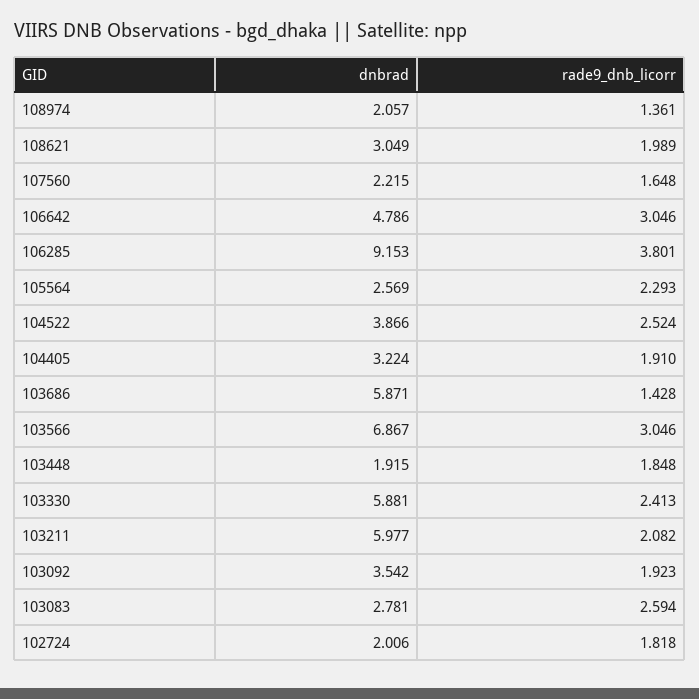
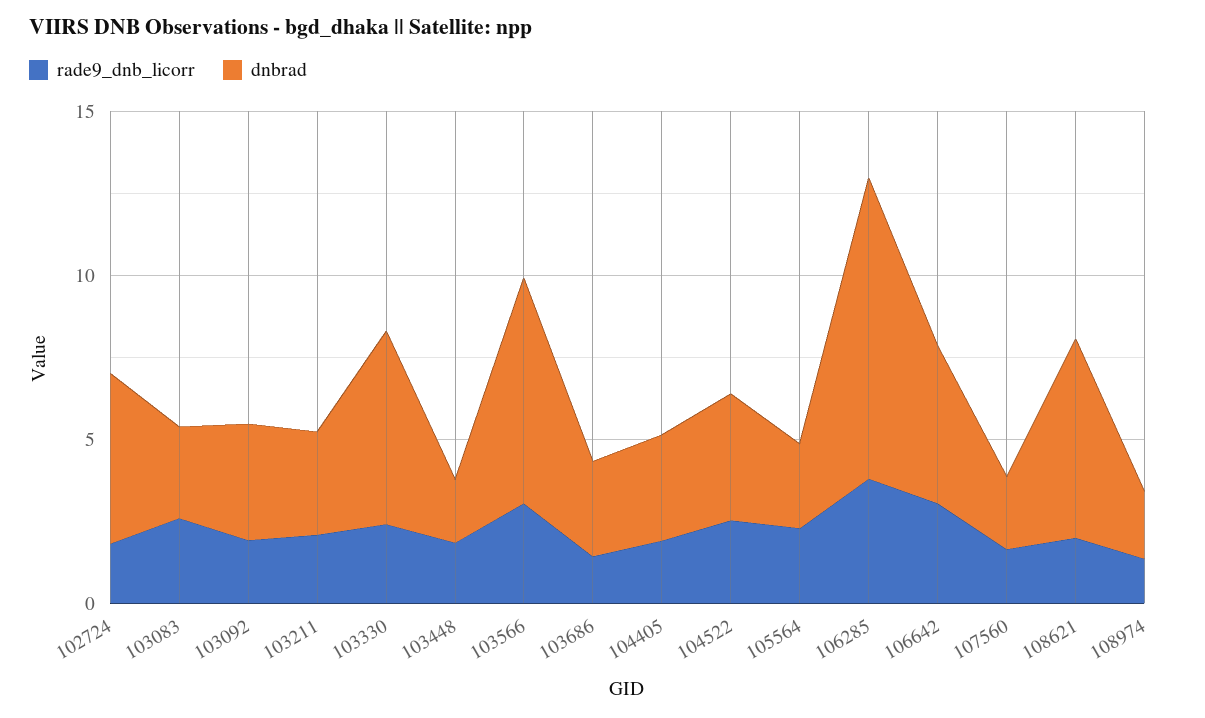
dnbrad, 108621: 3.049 -> 6
dnbrad, 103686: 5.871 -> 3
dnbrad, 103211: 5.977 -> 3
dnbrad, 102724: 2.006 -> 5

